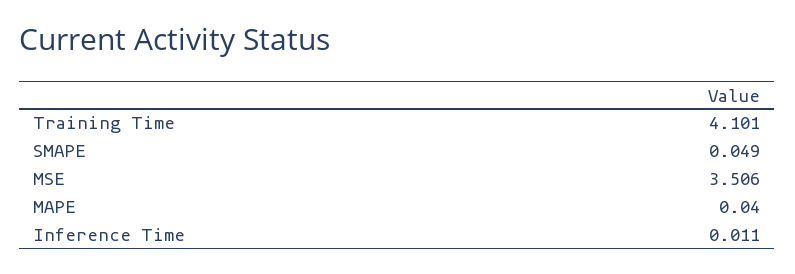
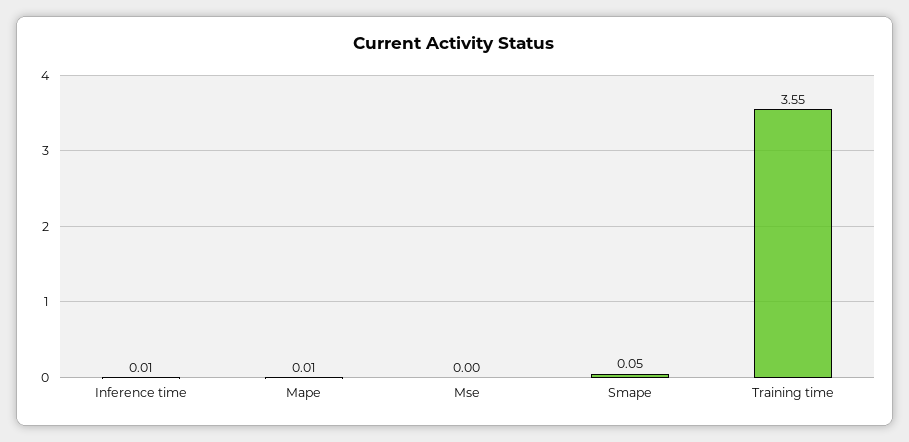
Training Time: 4.101 -> 3.55
MSE: 3.506 -> 0
MAPE: 0.04 -> 0.01

